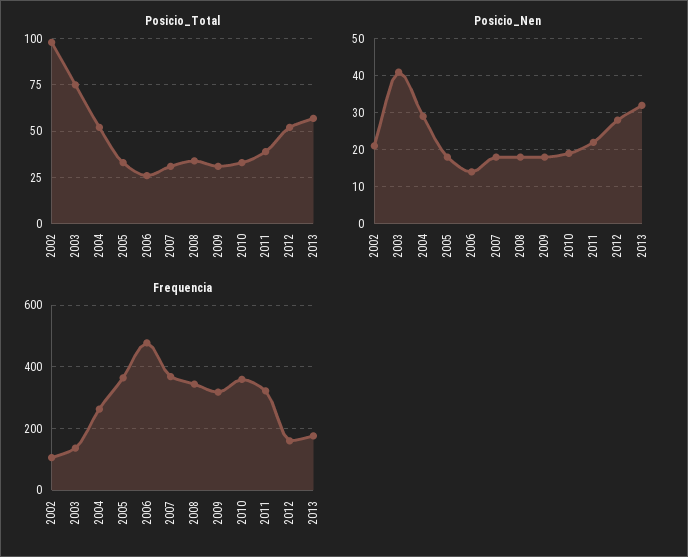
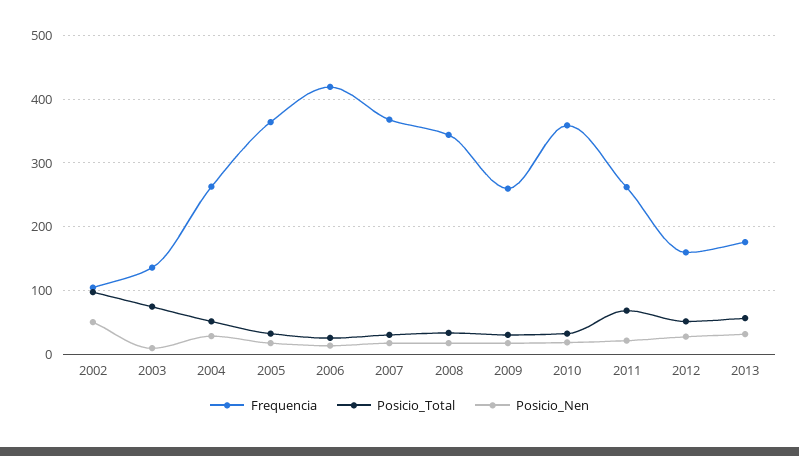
Posicio_Total, 2011: 40 -> 70
Posicio_Nen, 2002: 20 -> 50
Posicio_Nen, 2003: 40 -> 10
Frequencia, 2006: 480 -> 420
Frequencia, 2009: 320 -> 260
Frequencia, 2011: 320 -> 260

